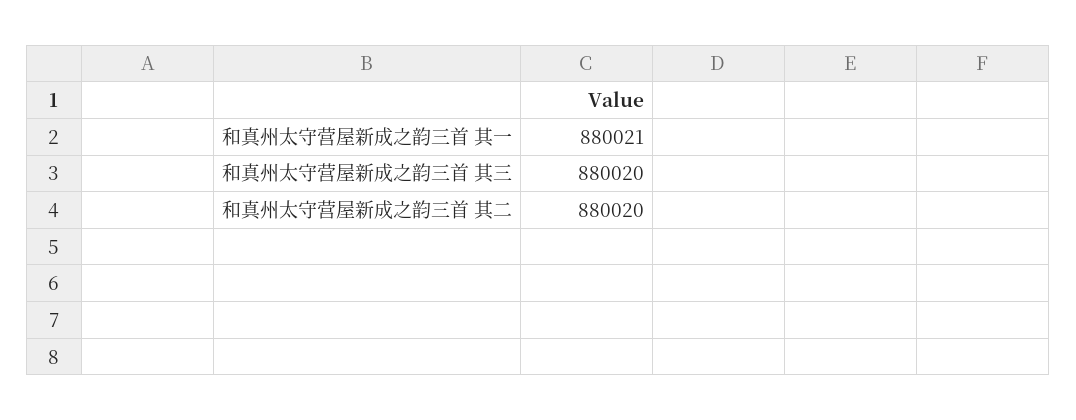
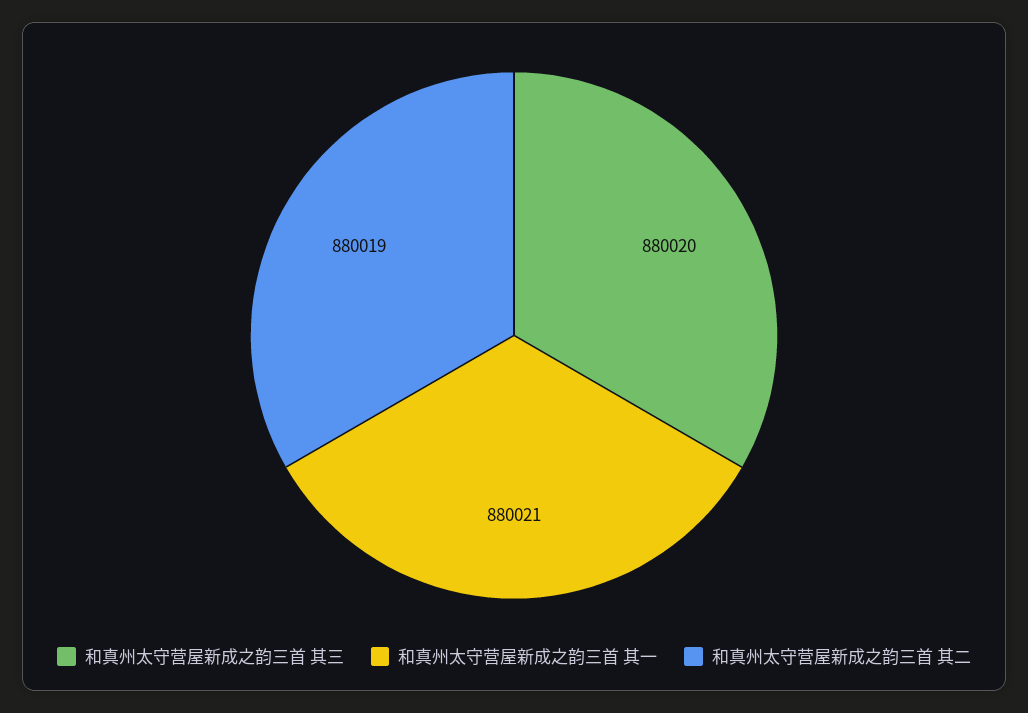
和真州太守营屋新成之韵三首 其二: 880020 -> 880019

